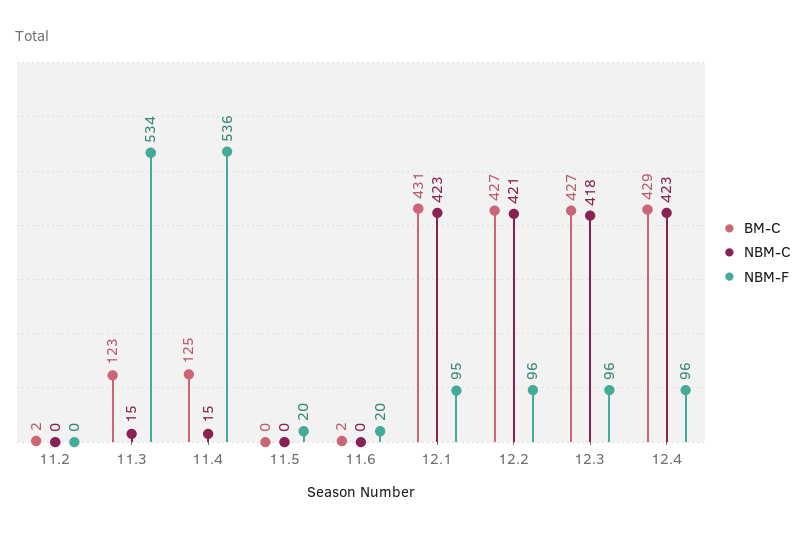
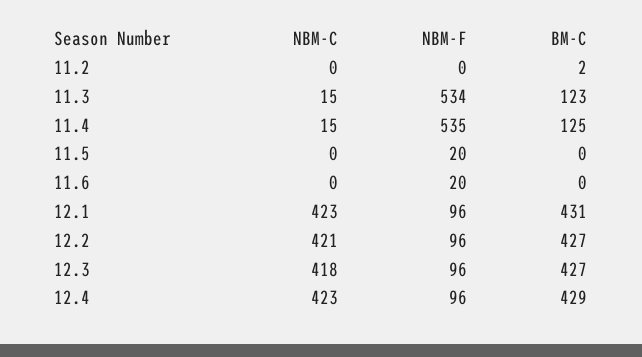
NBM-F, 11.4: 536 -> 535
BM-C, 11.6: 2 -> 0
NBM-F, 12.1: 95 -> 96

